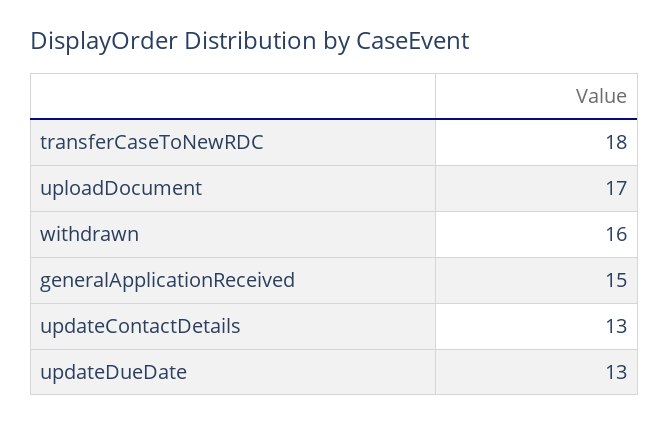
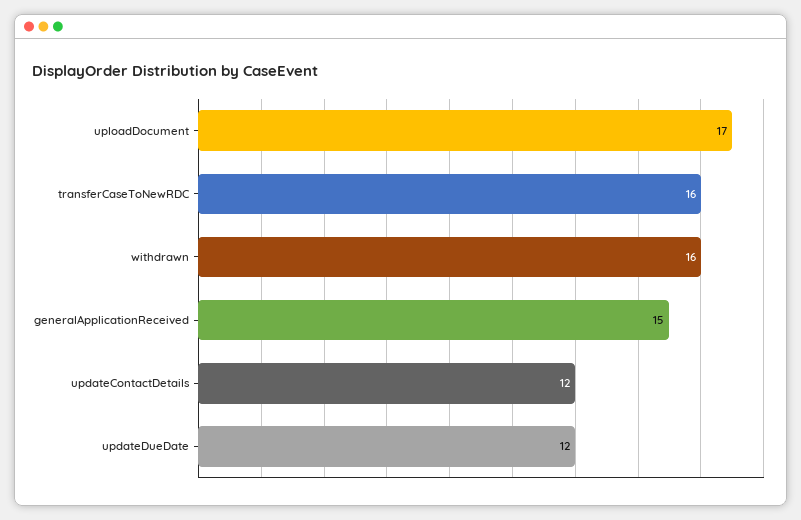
transferCaseToNewRDC: 18 -> 16
updateContactDetails: 13 -> 12
updateDueDate: 13 -> 12

